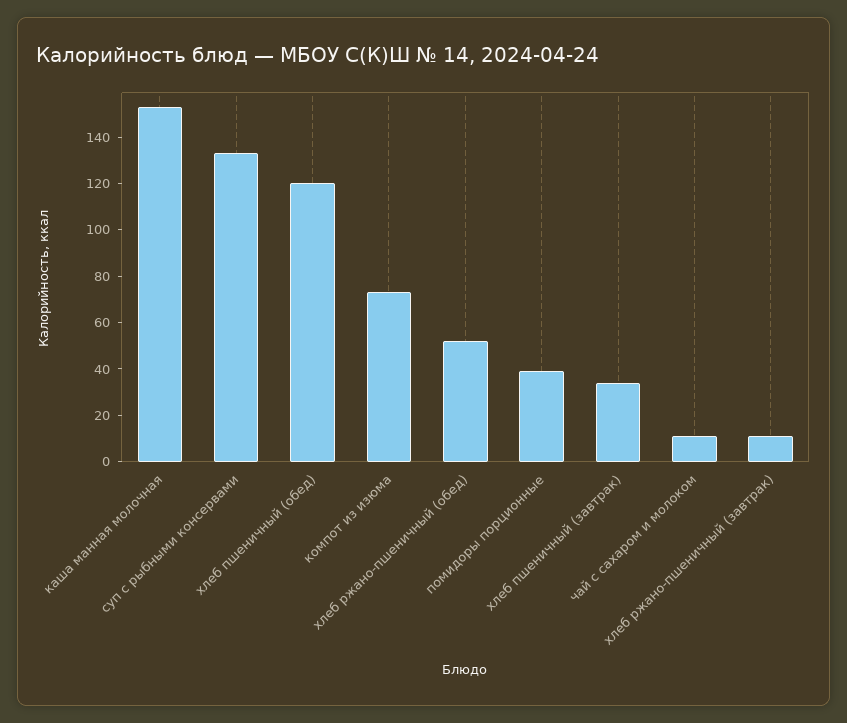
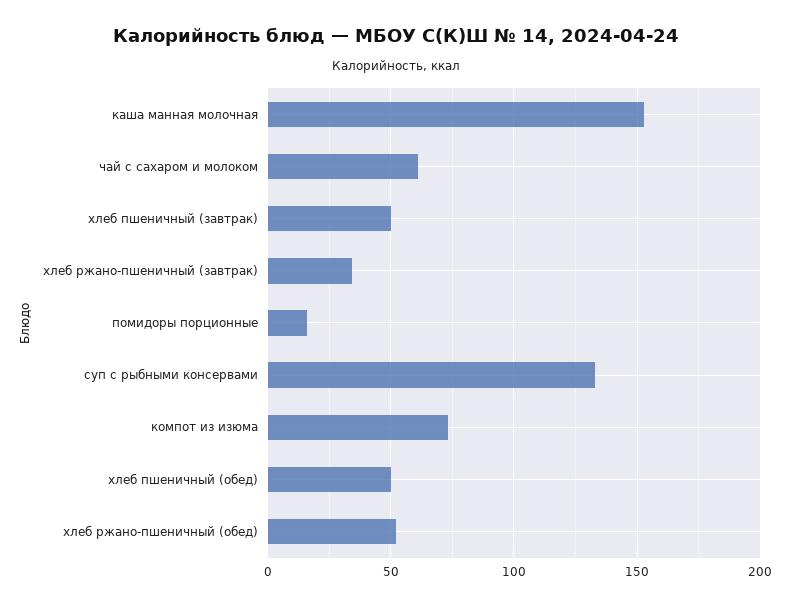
хлеб пшеничный (обед): 120 -> 50
помидоры порционные: 40 -> 15
хлеб пшеничный (завтрак): 35 -> 50
чай с сахаром и молоком: 10 -> 60
хлеб ржано-пшеничный (завтрак): 10 -> 35

